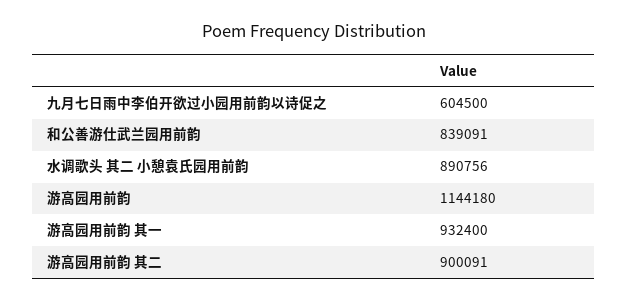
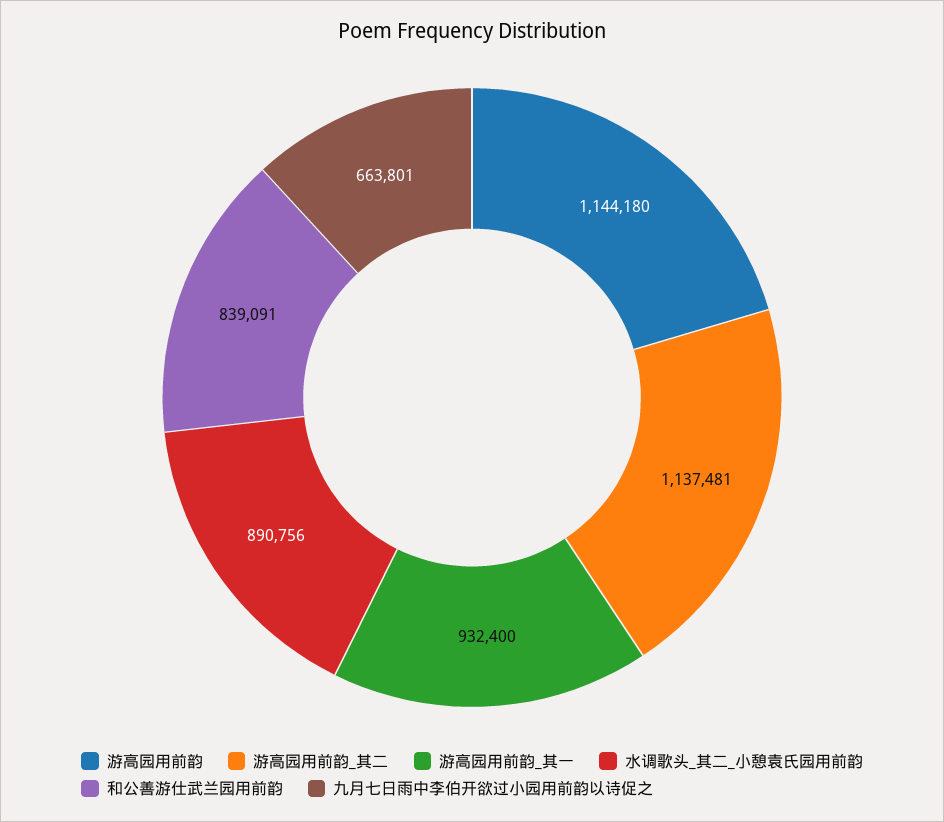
九月七日雨中李伯开欲过小园用前韵以诗促之: 604500 -> 663801
游高园用前韵 其二: 900091 -> 1137481

